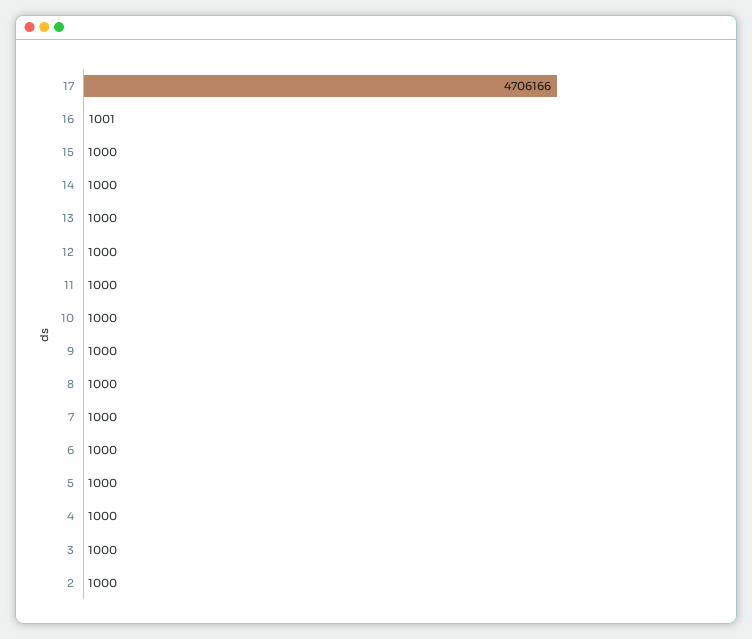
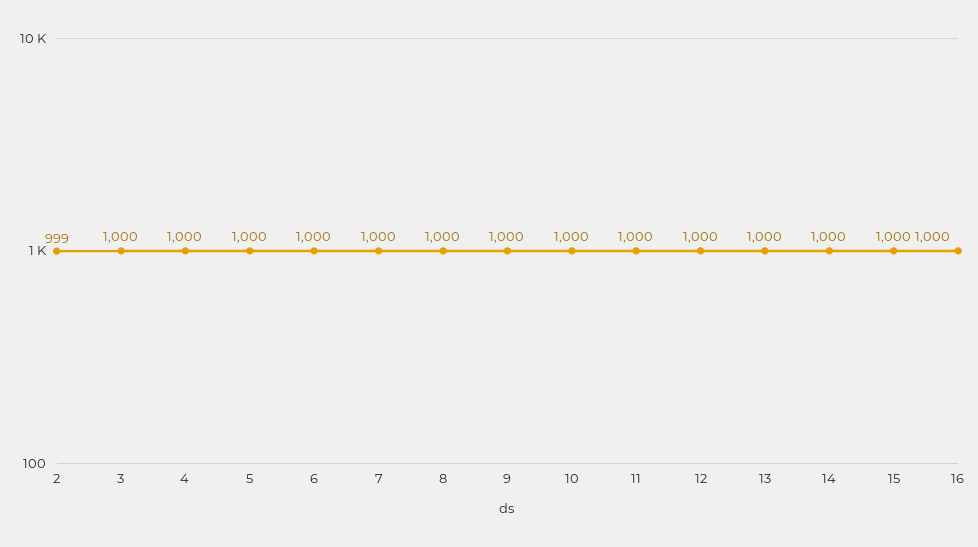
17: 4706166 -> none
16: 1001 -> 1000
2: 1000 -> 999

